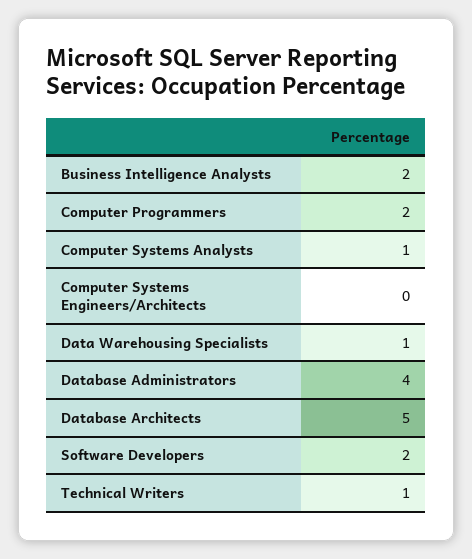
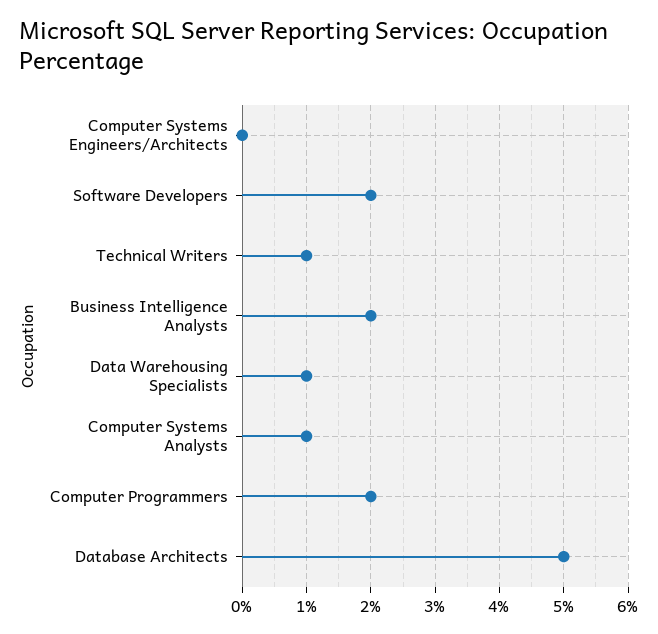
Database Administrators: 4 -> none

